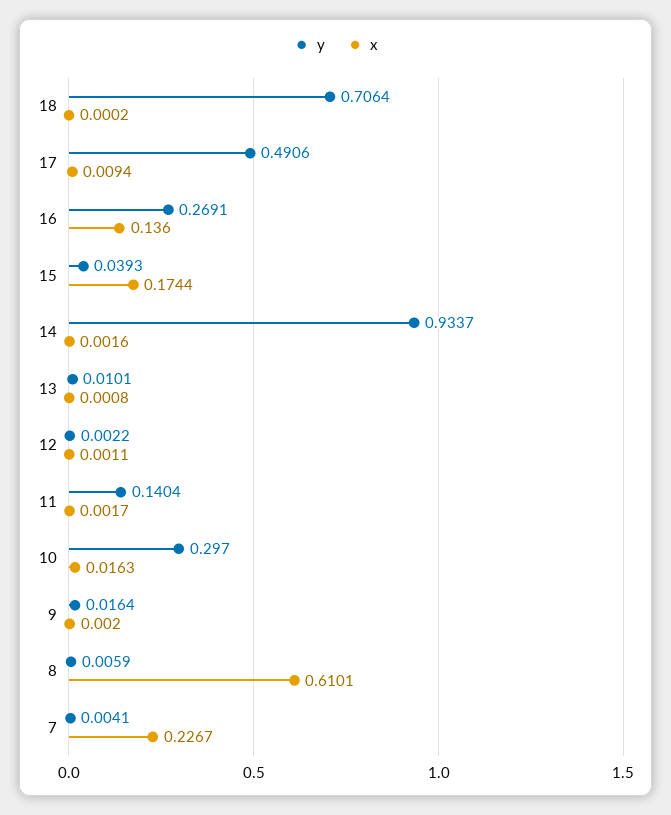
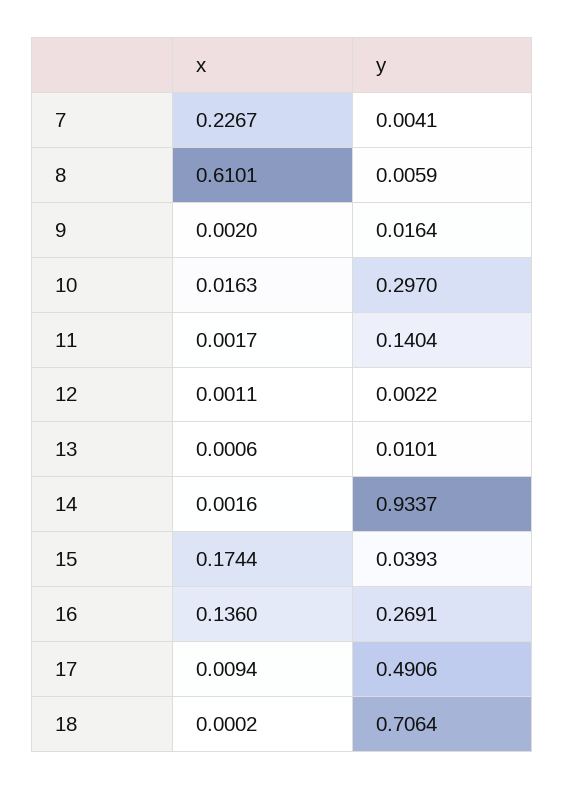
x, 13: 0.0008 -> 0.0006

